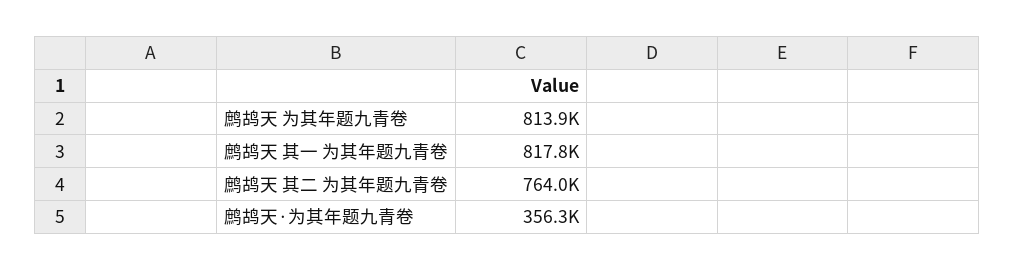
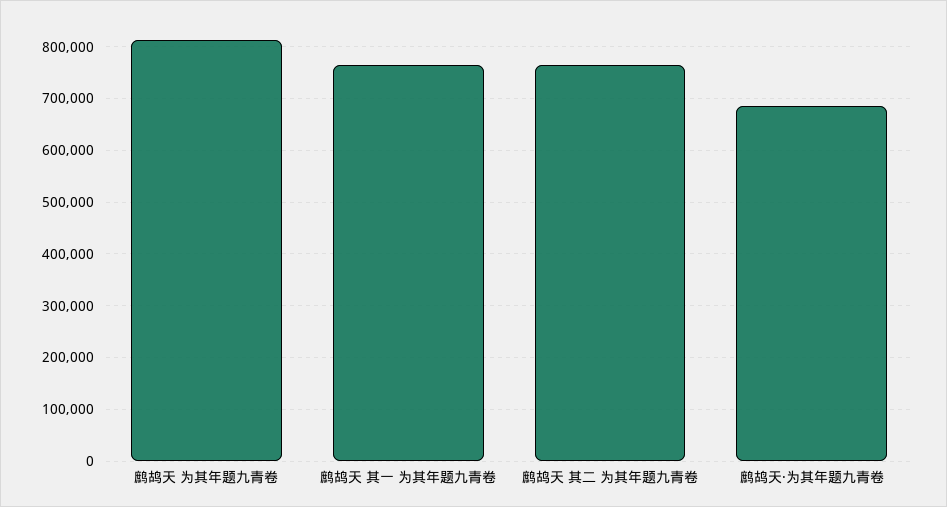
鹧鸪天 其一 为其年题九青卷: 817800 -> 760000
鹧鸪天·为其年题九青卷: 356300 -> 680000

